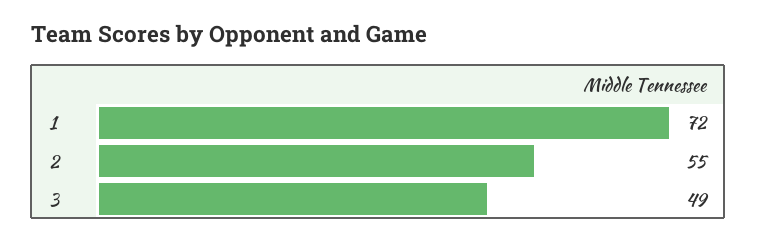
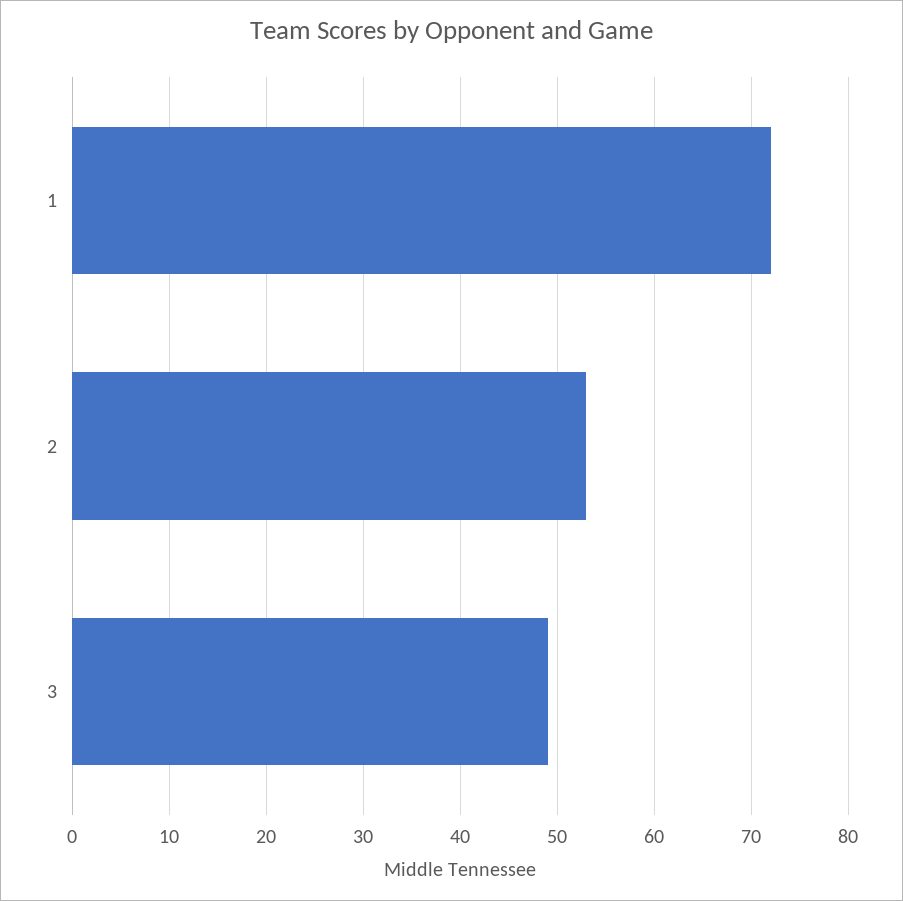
2: 55 -> 53

